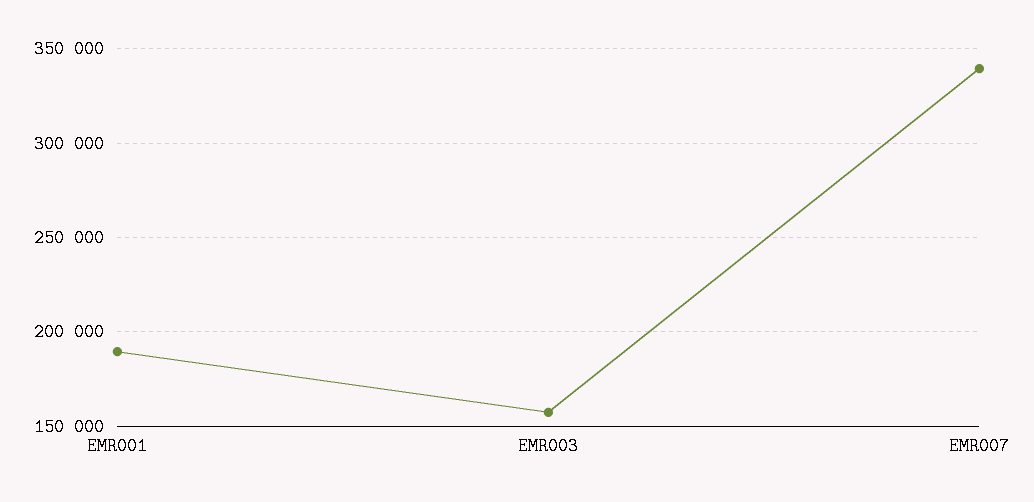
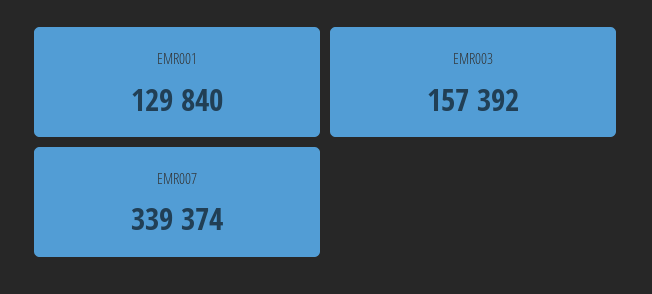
EMR001: 190000 -> 129840

